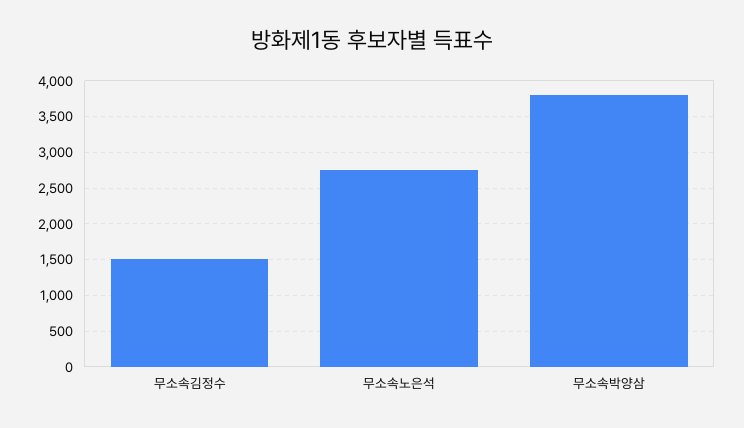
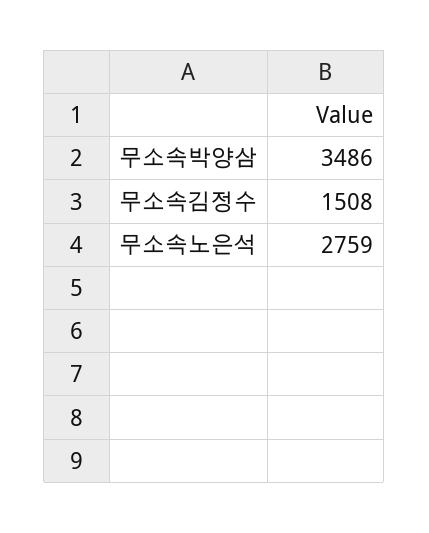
무소속박양삼: 3800 -> 3486

